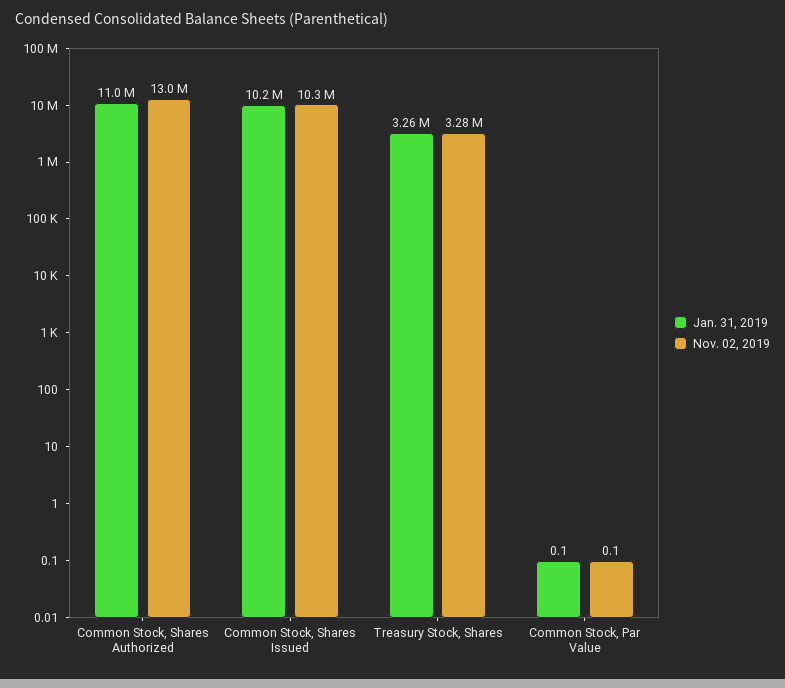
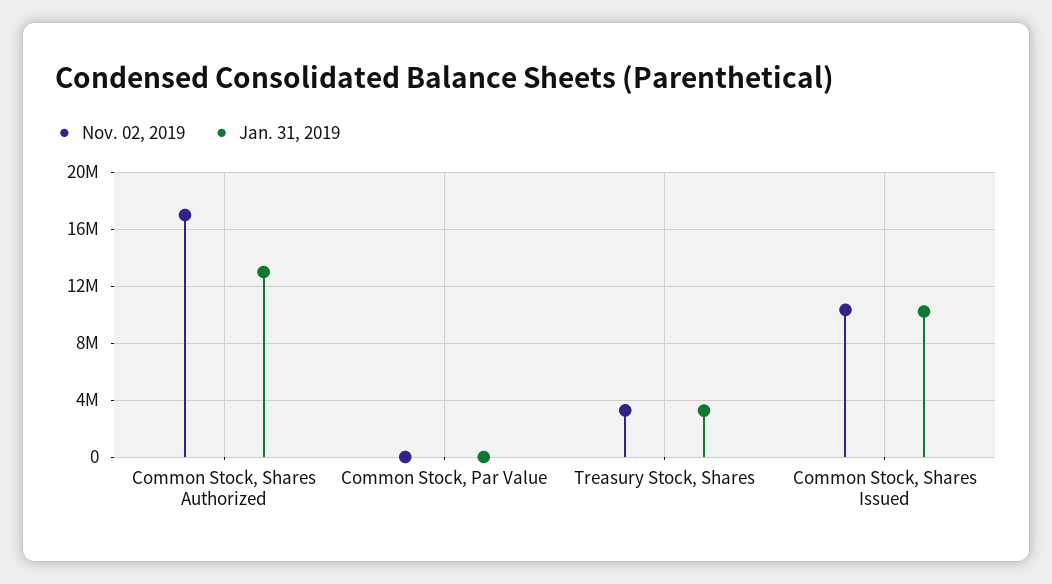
Jan. 31, 2019, Common Stock, Shares Authorized: 11000000 -> 13000000
Nov. 02, 2019, Common Stock, Shares Authorized: 13000000 -> 17000000

